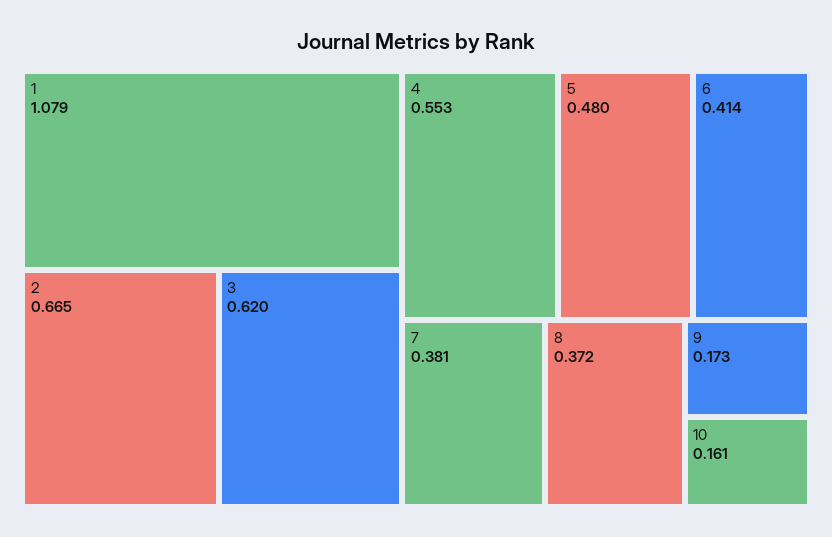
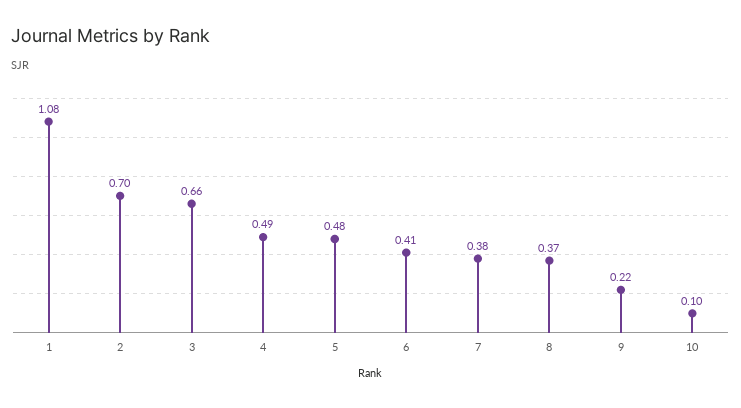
2: 0.665 -> 0.7
3: 0.62 -> 0.66
4: 0.553 -> 0.49
9: 0.173 -> 0.22
10: 0.161 -> 0.1

